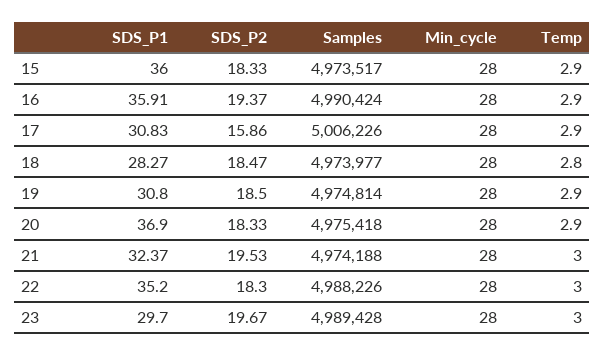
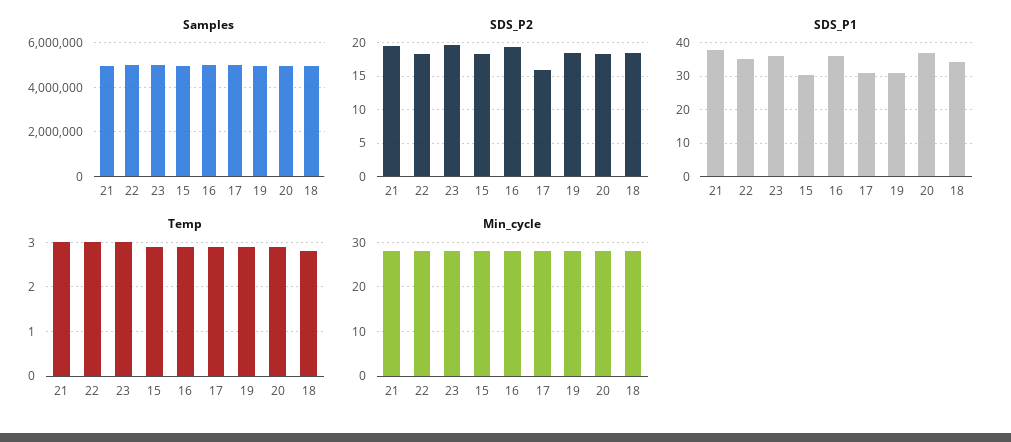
SDS_P1, 15: 36 -> 30
SDS_P1, 18: 28.27 -> 34
SDS_P1, 21: 32.37 -> 38
SDS_P1, 23: 29.7 -> 36

